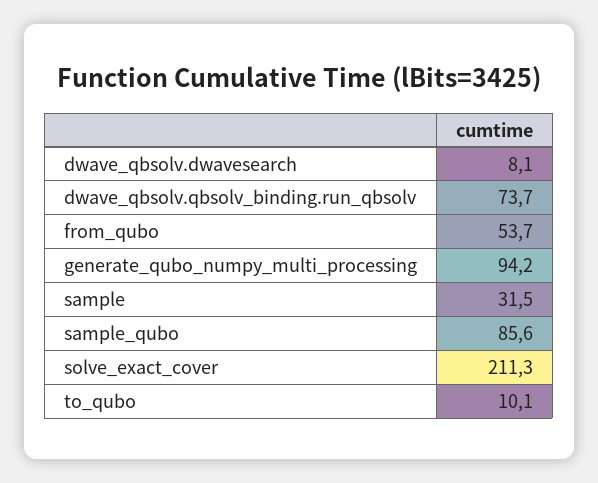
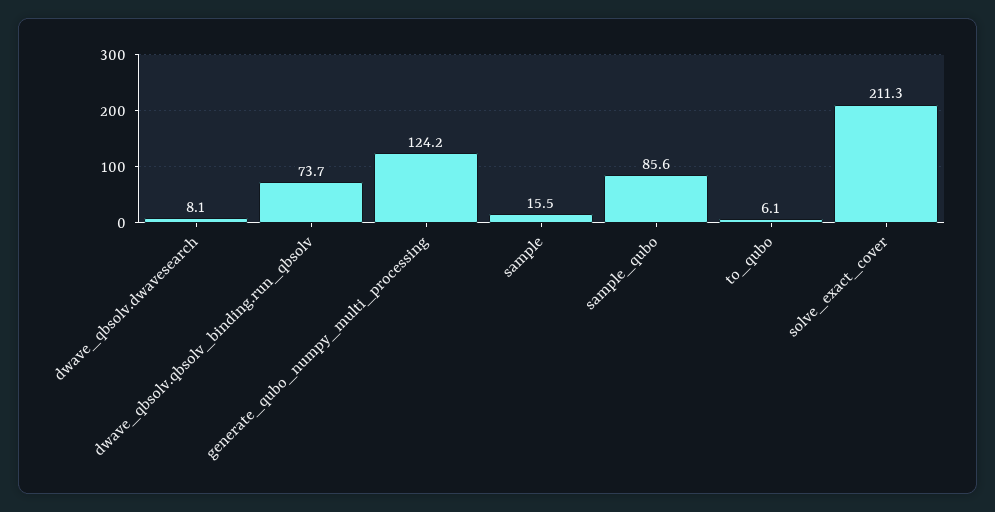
from_qubo: 53.7 -> none
generate_qubo_numpy_multi_processing: 94.2 -> 124.2
sample: 31.5 -> 15.5
to_qubo: 10.1 -> 6.1

